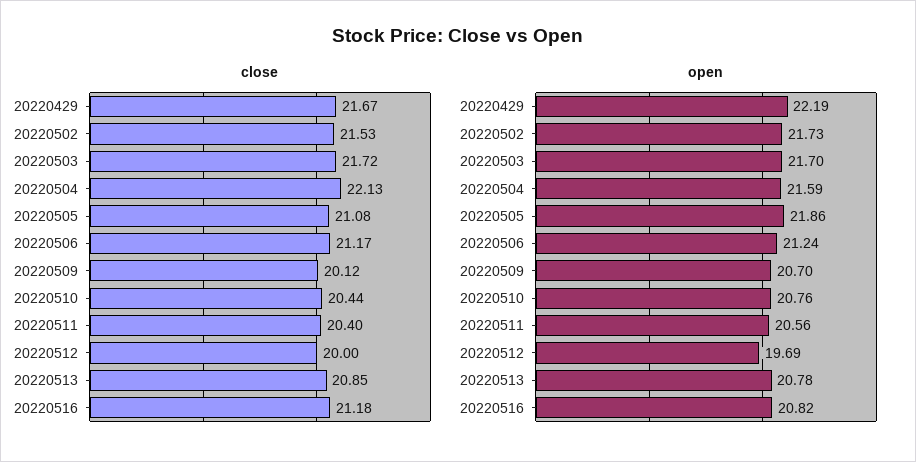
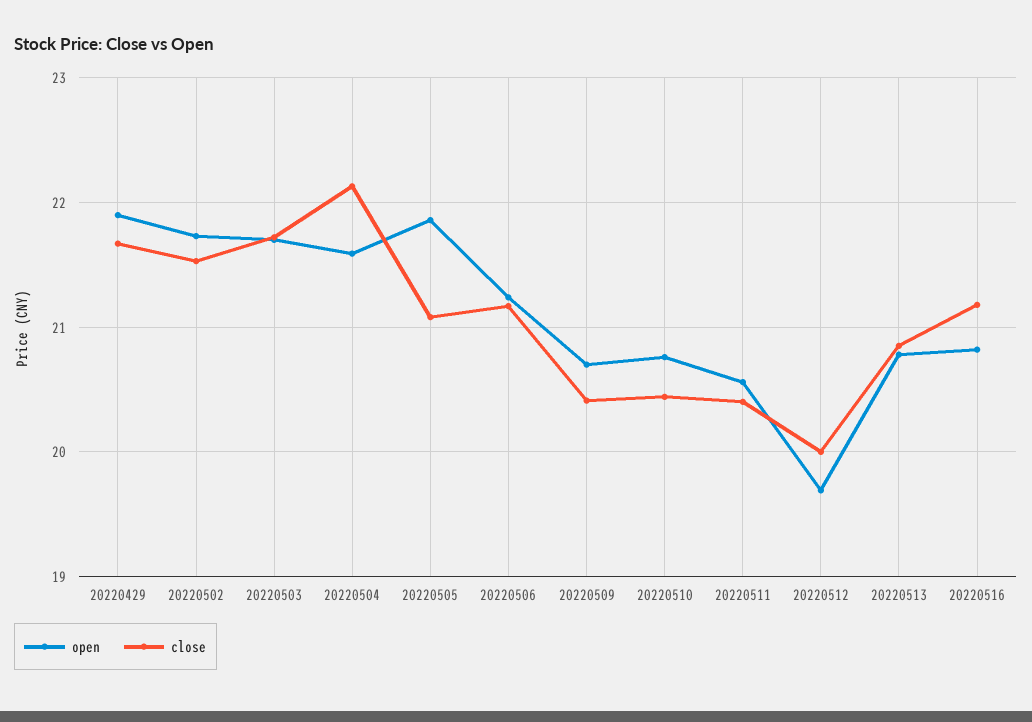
close, 20220509: 20.12 -> 20.4
open, 20220429: 22.19 -> 21.9

